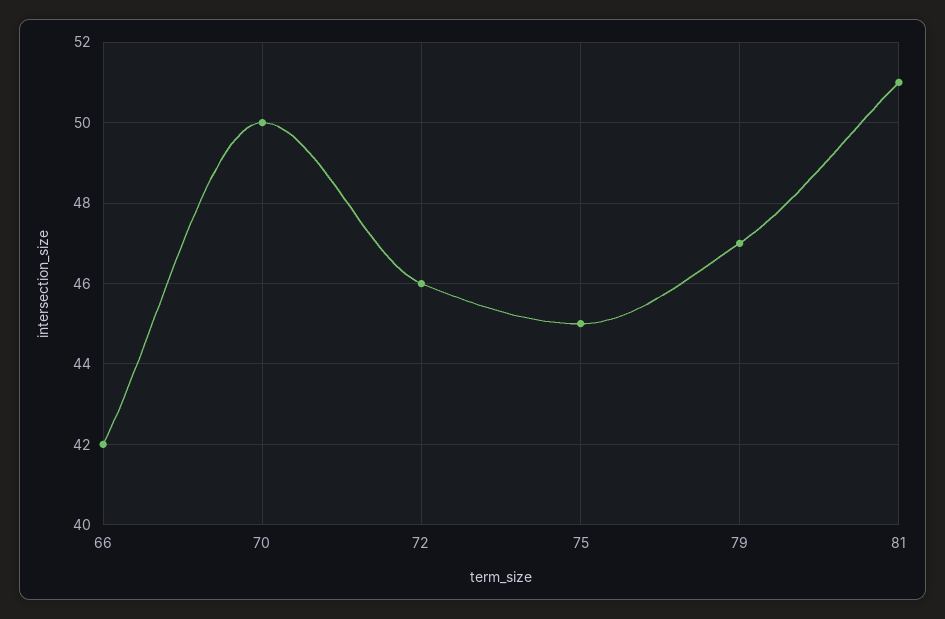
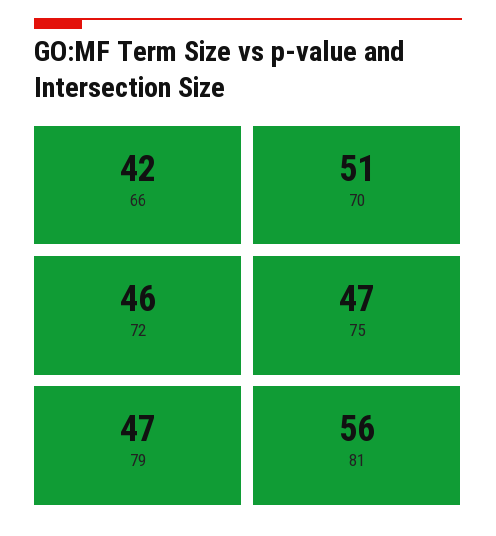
70: 50 -> 51
75: 45 -> 47
81: 51 -> 56

